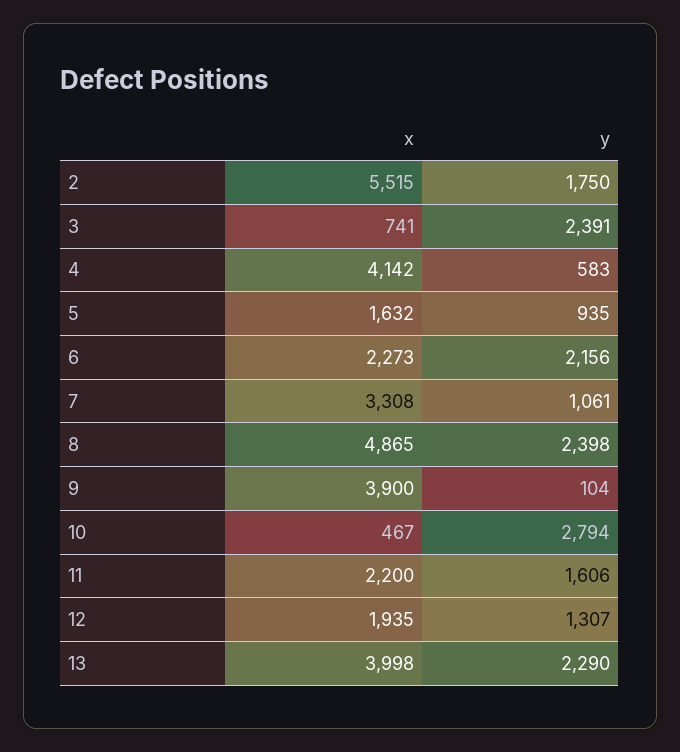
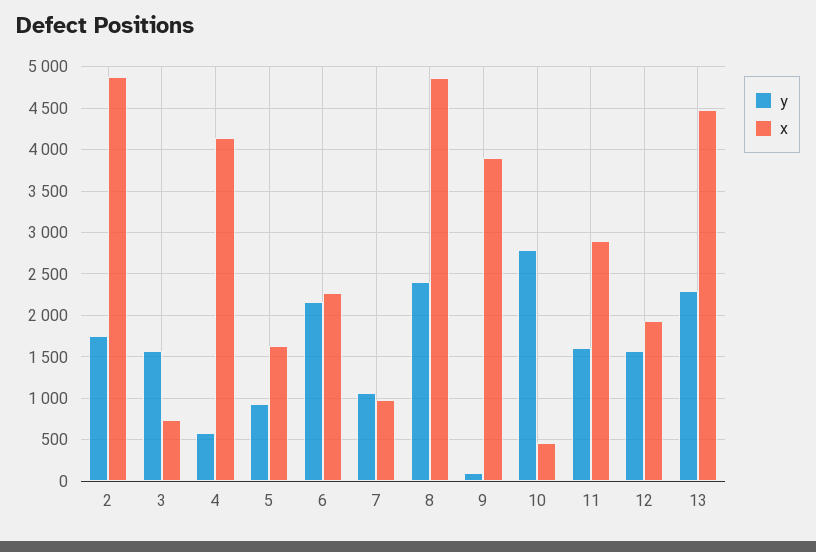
x, 2: 5515 -> 4900
y, 3: 2391 -> 1600
x, 7: 3308 -> 1000
x, 11: 2200 -> 2900
y, 12: 1307 -> 1600
x, 13: 3998 -> 4500

